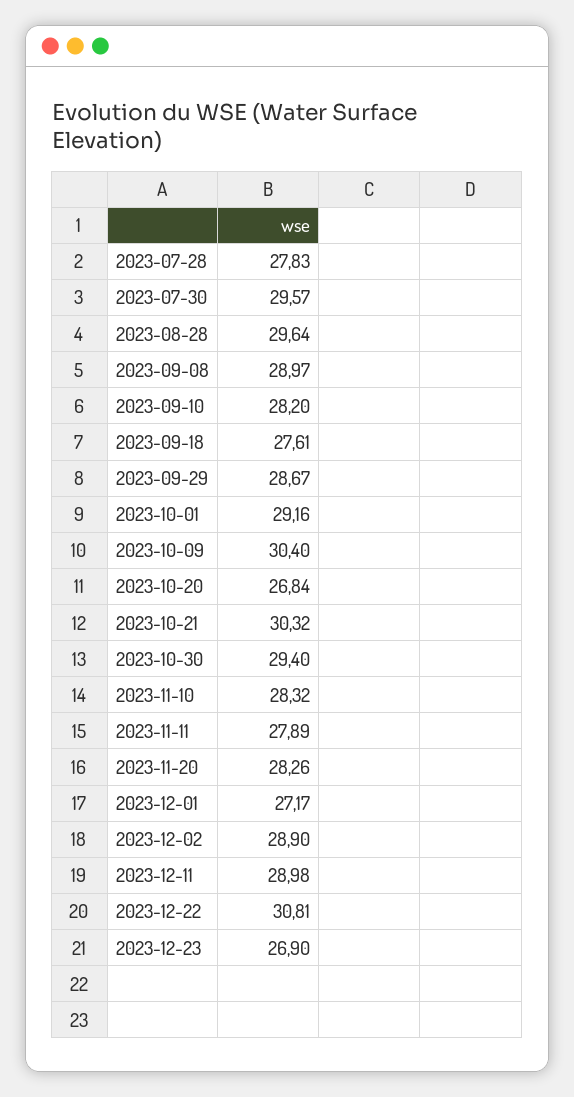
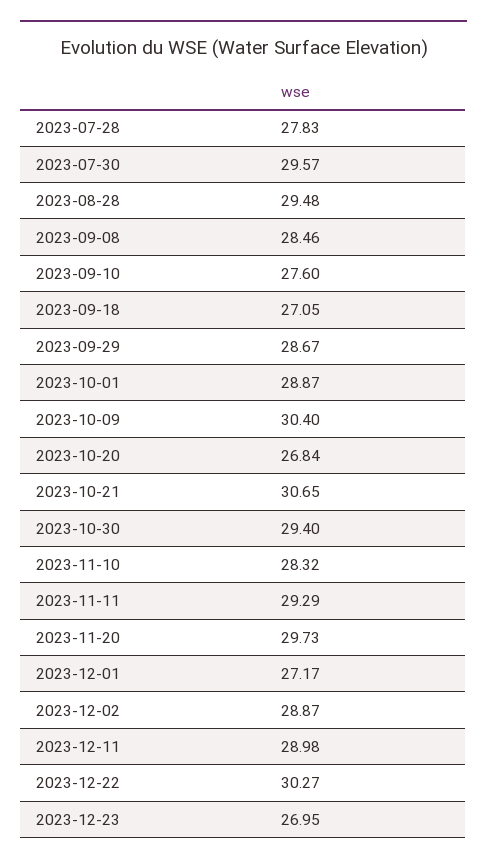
2023-08-28: 29.64 -> 29.48
2023-09-08: 28.97 -> 28.46
2023-09-10: 28.2 -> 27.6
2023-09-18: 27.61 -> 27.05
2023-10-01: 29.16 -> 28.87
2023-10-21: 30.32 -> 30.65
2023-11-11: 27.89 -> 29.29
2023-11-20: 28.26 -> 29.73
2023-12-02: 28.9 -> 28.87
2023-12-22: 30.81 -> 30.27
2023-12-23: 26.9 -> 26.95

